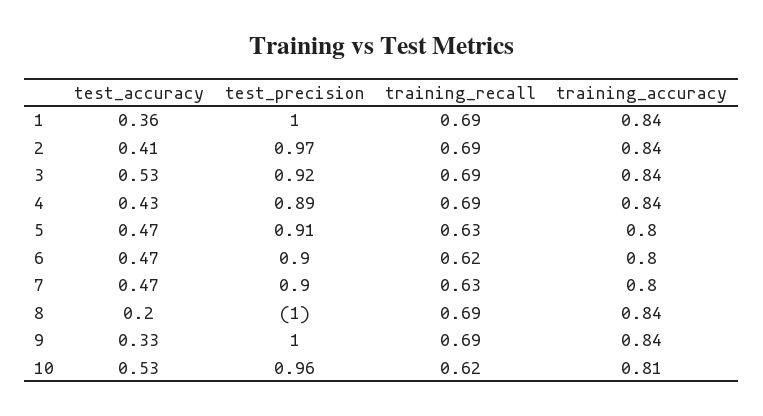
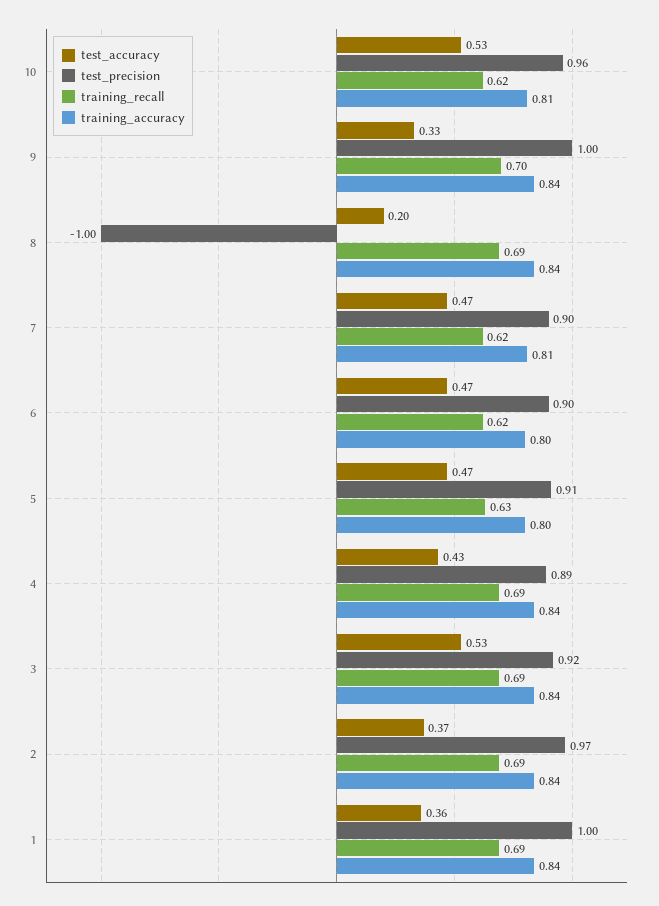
test_accuracy, 2: 0.41 -> 0.37
training_recall, 7: 0.63 -> 0.62
training_accuracy, 7: 0.8 -> 0.81
training_recall, 9: 0.69 -> 0.7

